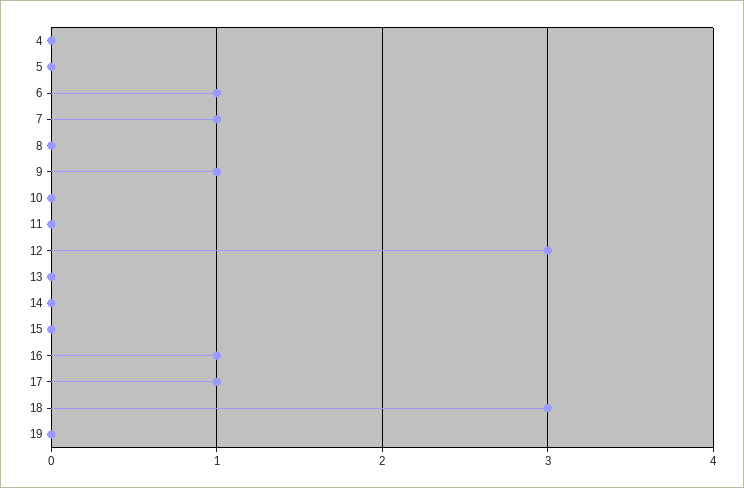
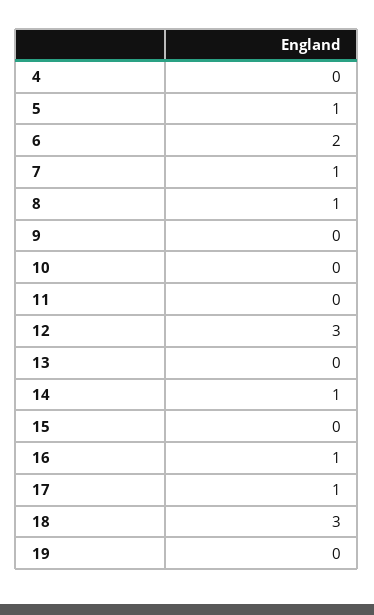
5: 0 -> 1
6: 1 -> 2
8: 0 -> 1
9: 1 -> 0
14: 0 -> 1

